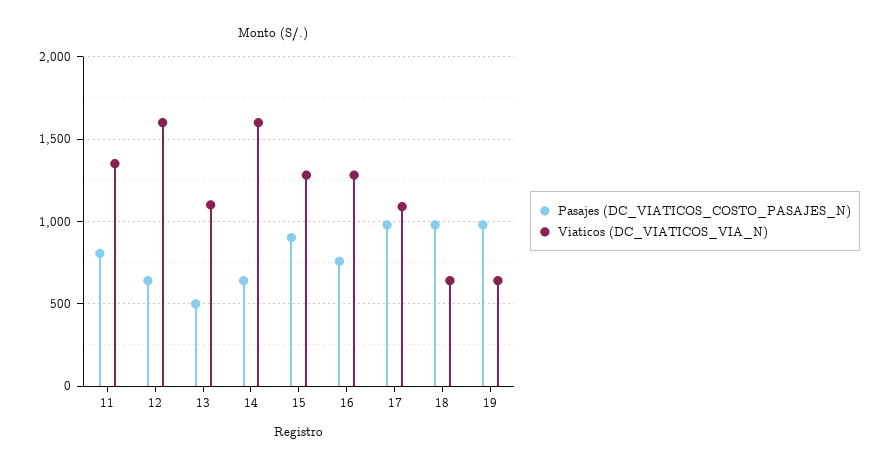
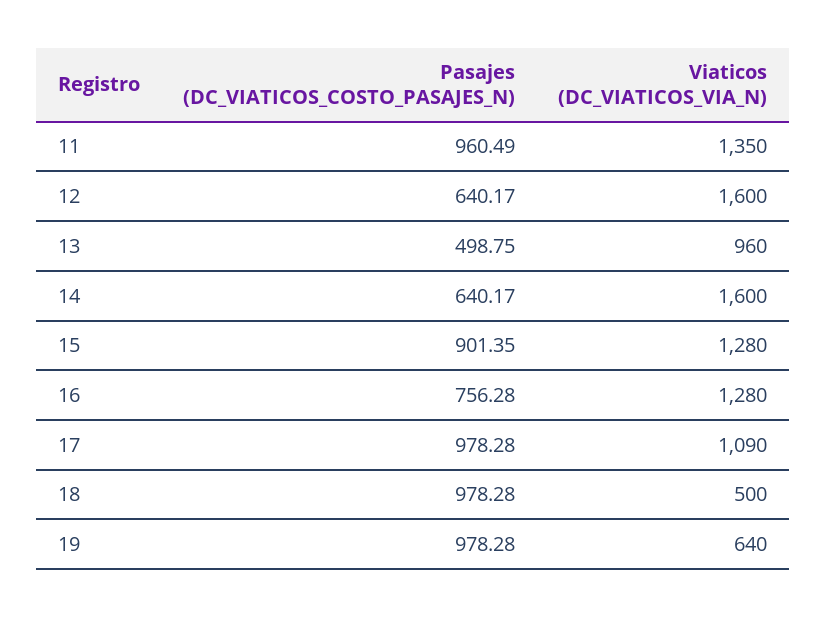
Pasajes (DC_VIATICOS_COSTO_PASAJES_N), 11: 800 -> 960.49
Viaticos (DC_VIATICOS_VIA_N), 13: 1100 -> 960
Viaticos (DC_VIATICOS_VIA_N), 18: 650 -> 500

